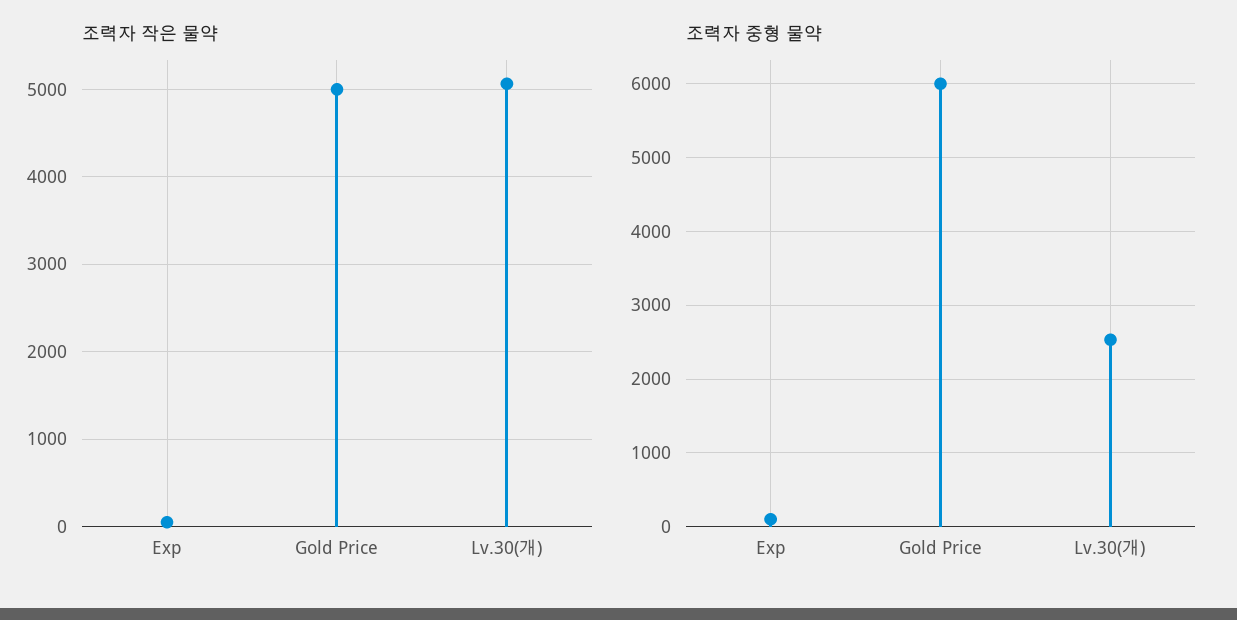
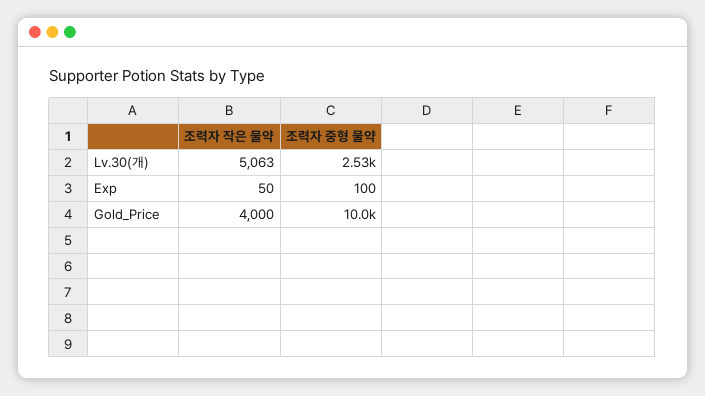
조력자 작은 물약, Gold Price: 5000 -> 4000
조력자 중형 물약, Gold Price: 6000 -> 10000

